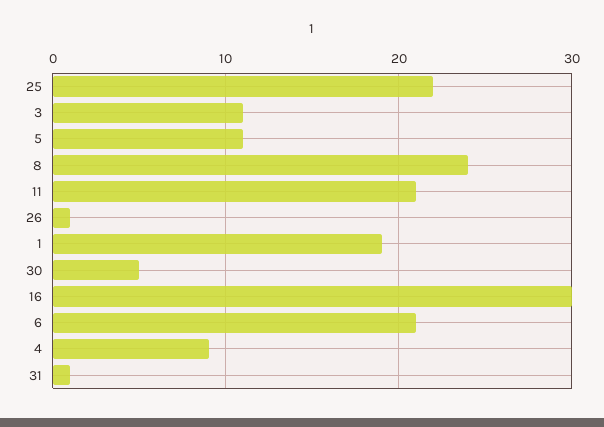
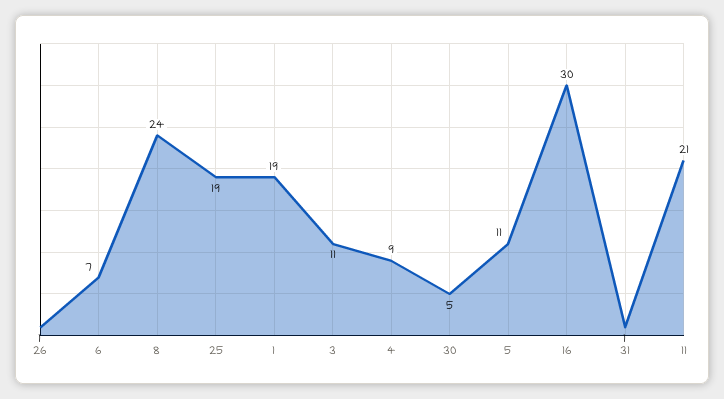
25: 22 -> 19
6: 21 -> 7

